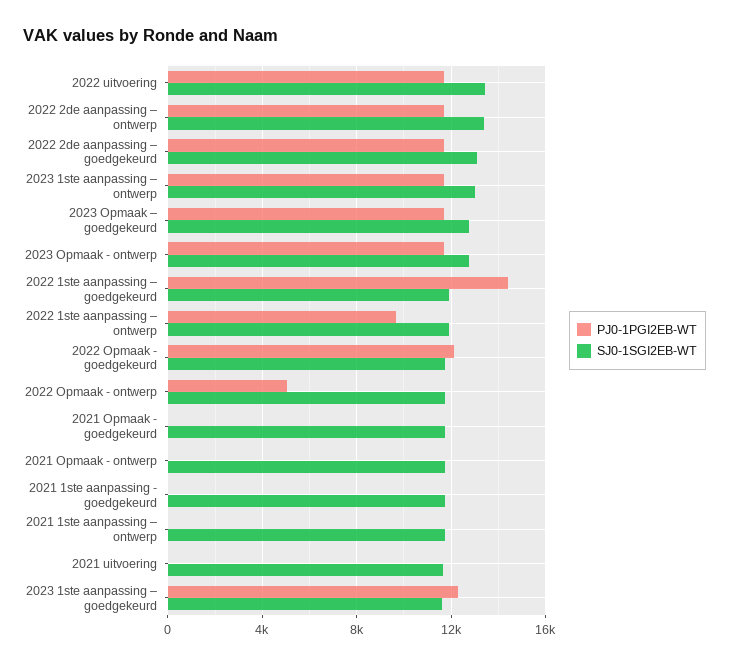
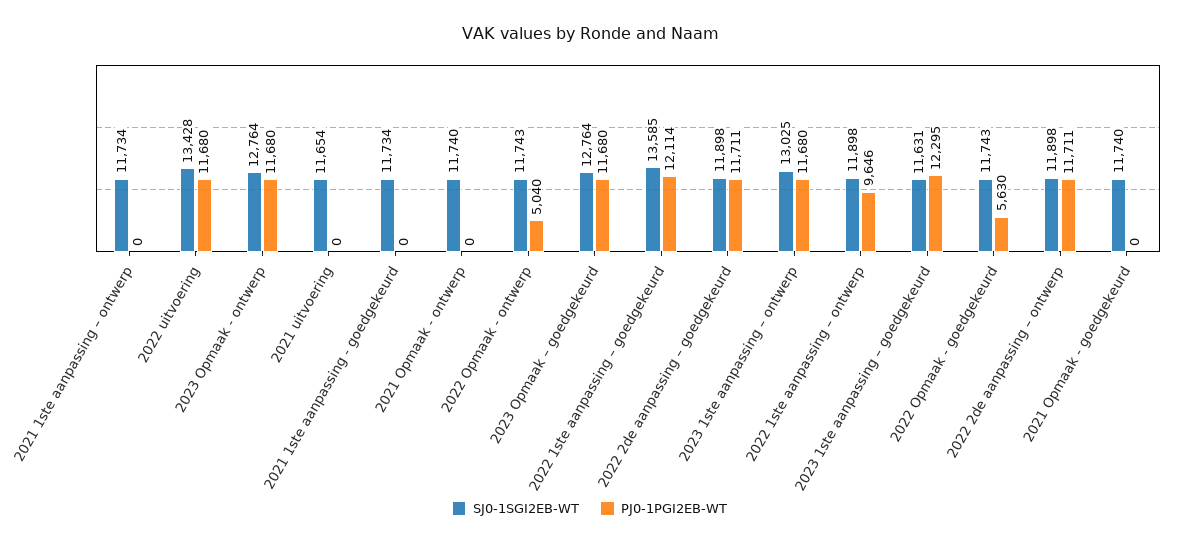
SJ0-1SGI2EB-WT, 2022 2de aanpassing – ontwerp: 13500 -> 11898
SJ0-1SGI2EB-WT, 2022 2de aanpassing – goedgekeurd: 13000 -> 11898
PJ0-1PGI2EB-WT, 2022 1ste aanpassing – goedgekeurd: 14500 -> 12114
SJ0-1SGI2EB-WT, 2022 1ste aanpassing – goedgekeurd: 12000 -> 13585
PJ0-1PGI2EB-WT, 2022 Opmaak - goedgekeurd: 12000 -> 5630

